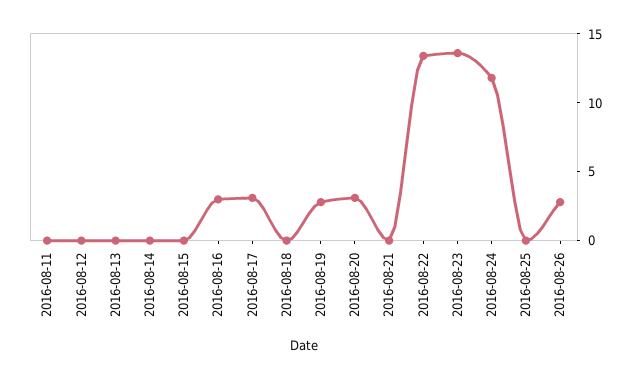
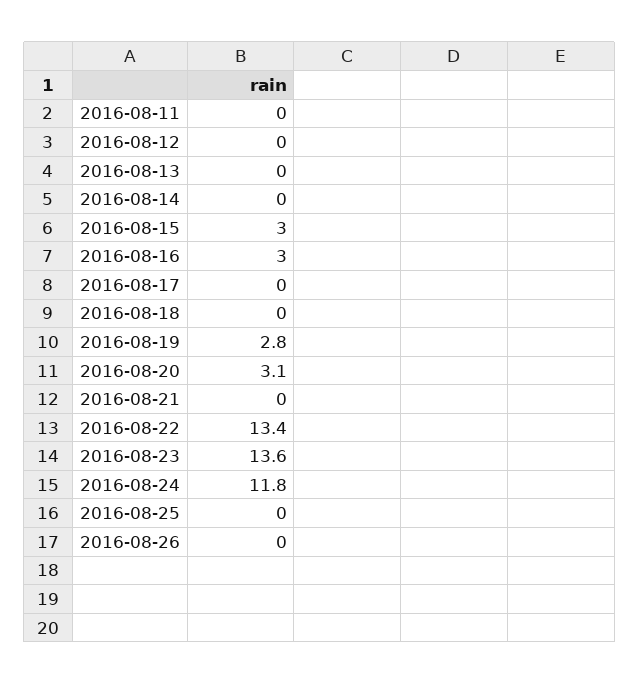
2016-08-15: 0 -> 3
2016-08-17: 3 -> 0
2016-08-26: 3 -> 0

